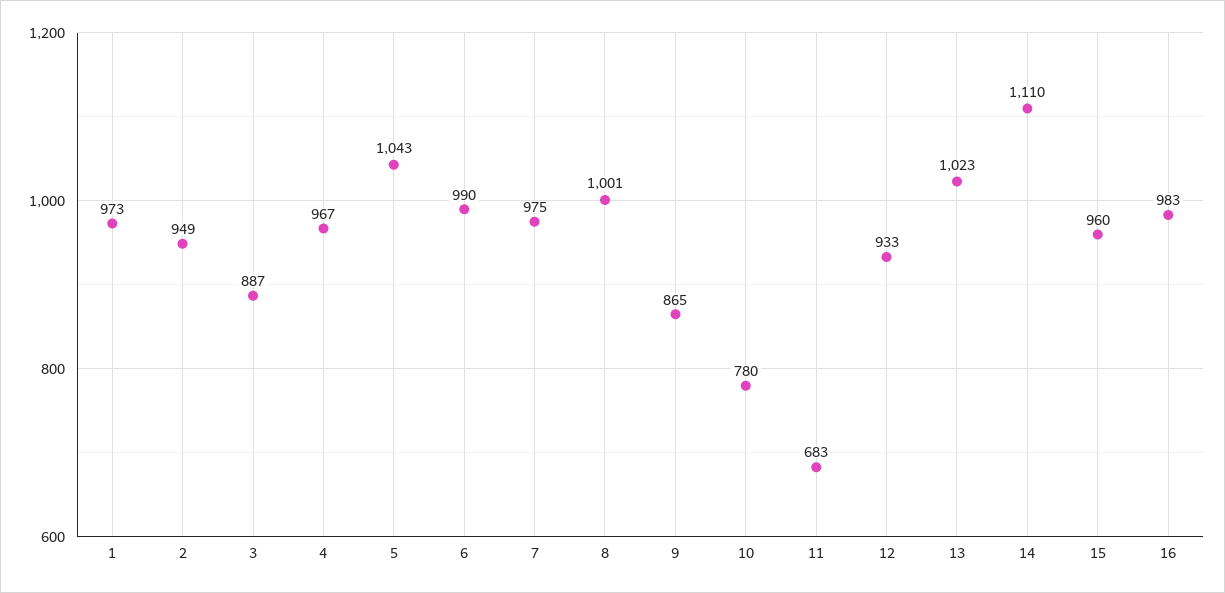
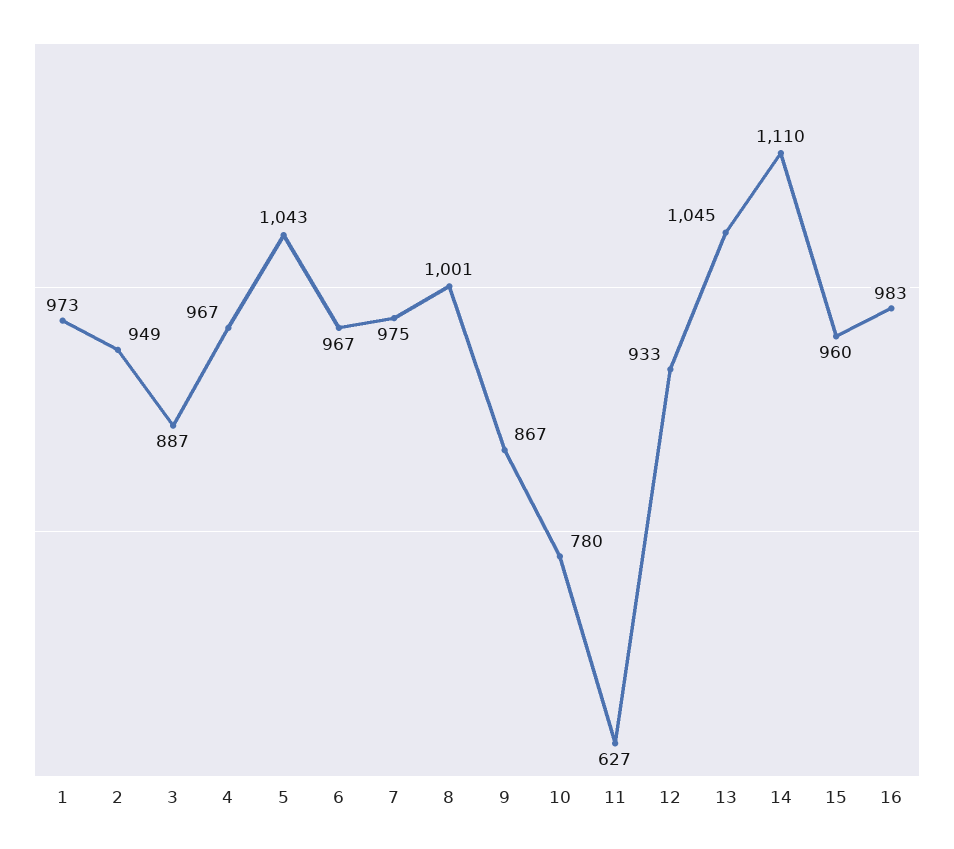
6: 990 -> 967
9: 865 -> 867
11: 683 -> 627
13: 1023 -> 1045

